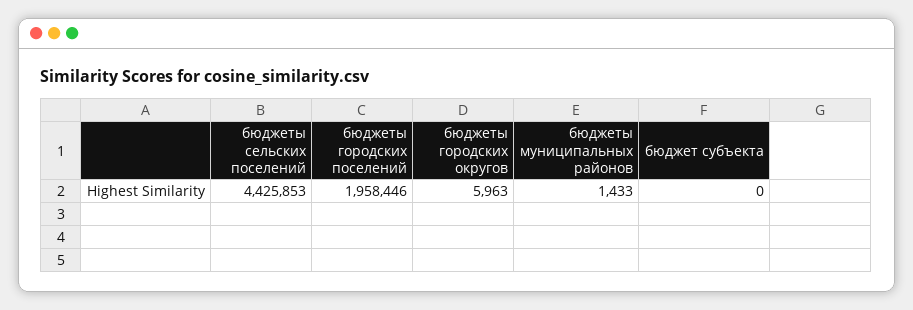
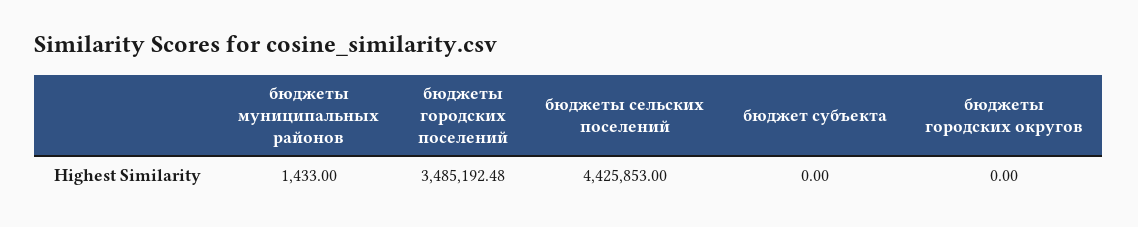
бюджеты городских поселений: 1958446 -> 3485192.48
бюджеты городских округов: 5963 -> 0

